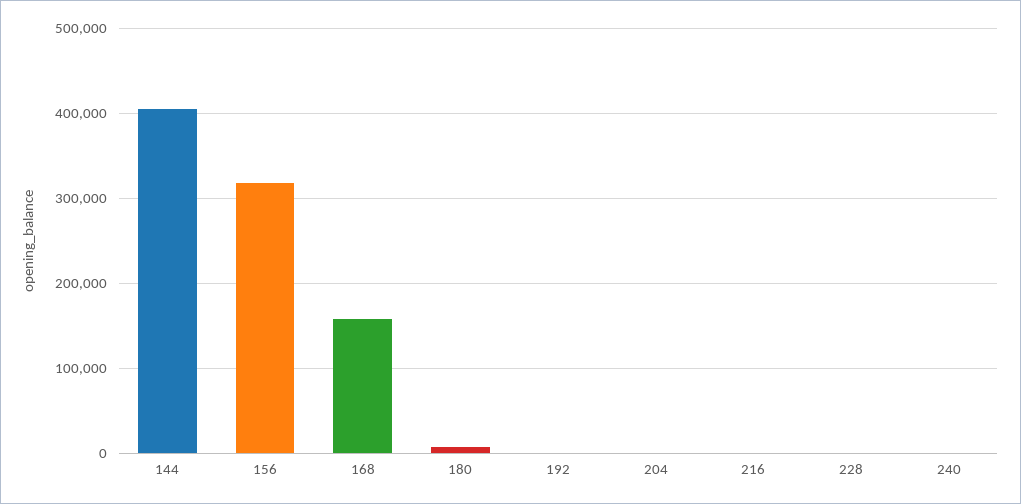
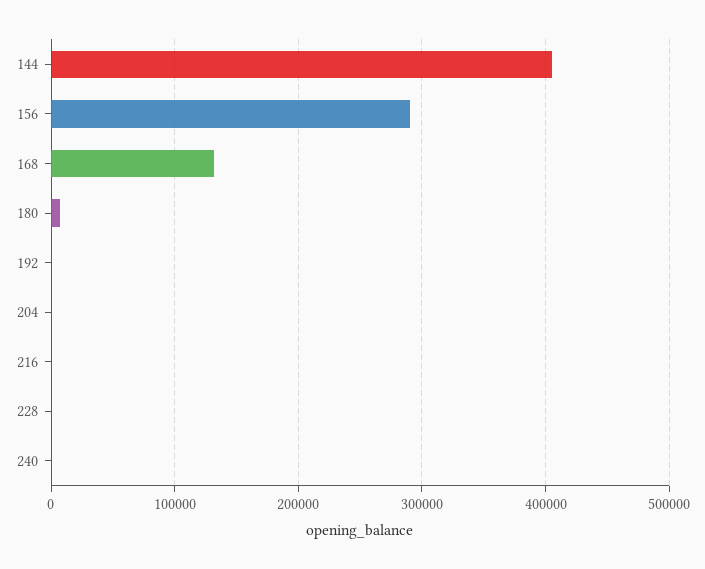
156: 320000 -> 290000
168: 160000 -> 130000

